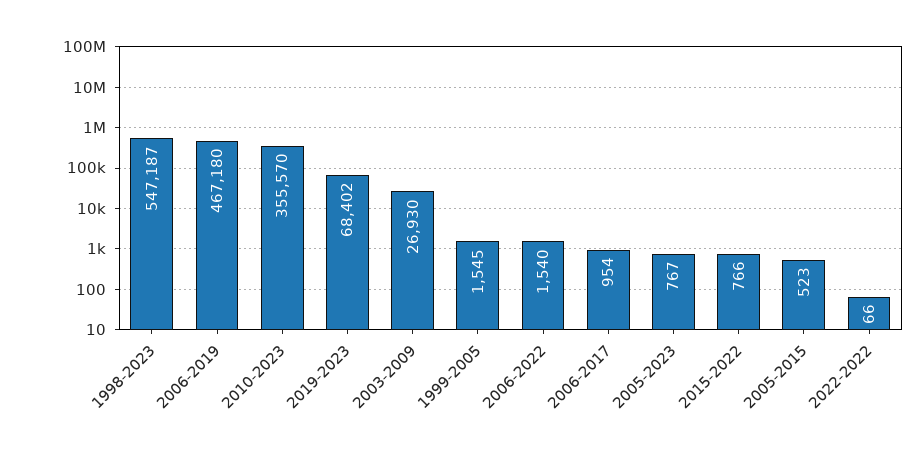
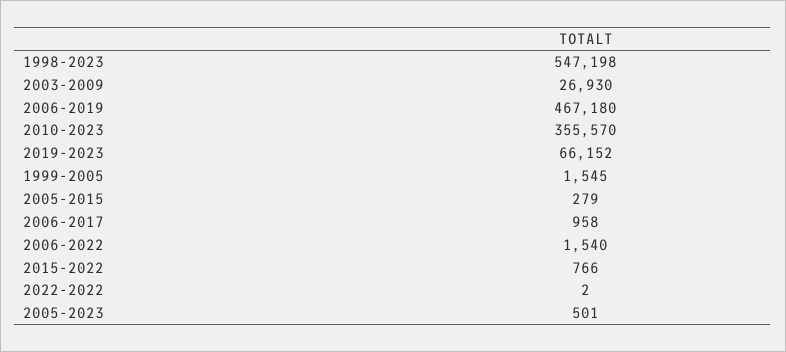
1998-2023: 547187 -> 547198
2019-2023: 68402 -> 66152
2006-2017: 954 -> 958
2005-2023: 767 -> 501
2005-2015: 523 -> 279
2022-2022: 66 -> 2

